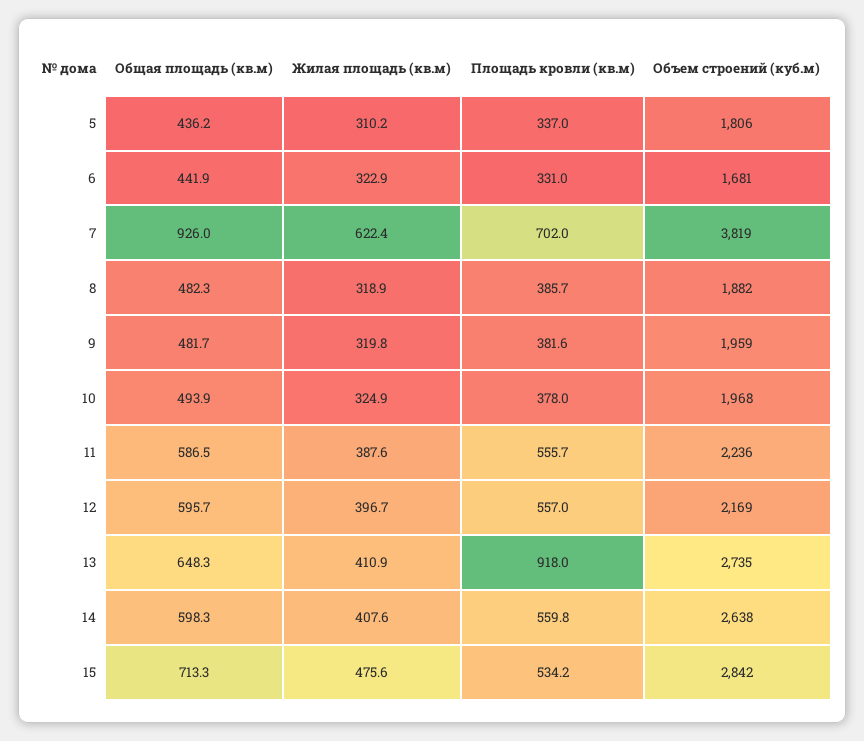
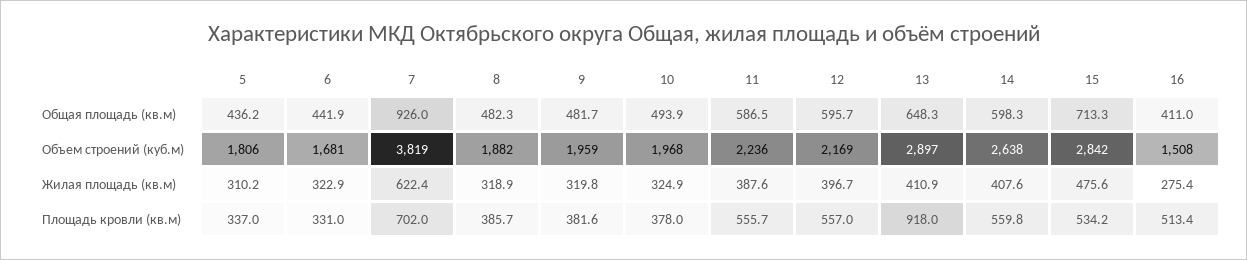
Объем строений (куб.м), 13: 2735 -> 2897
Общая площадь (кв.м), 16: none -> 411
Объем строений (куб.м), 16: none -> 1508
Жилая площадь (кв.м), 16: none -> 275.4
Площадь кровли (кв.м), 16: none -> 513.4

